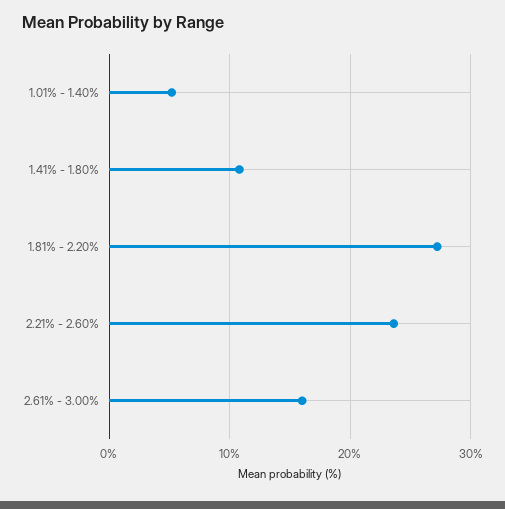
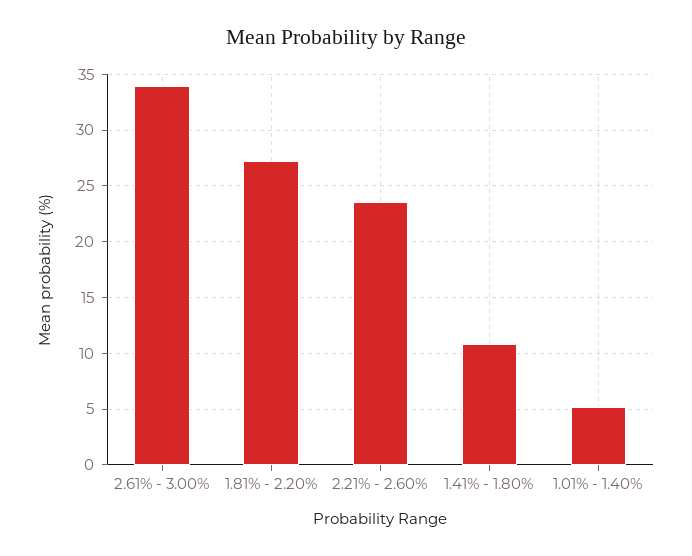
2.61% - 3.00%: 16 -> 34

